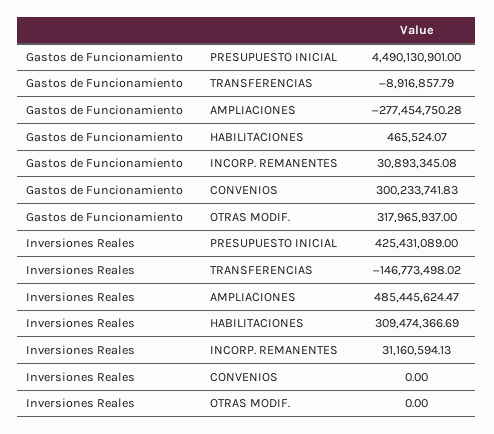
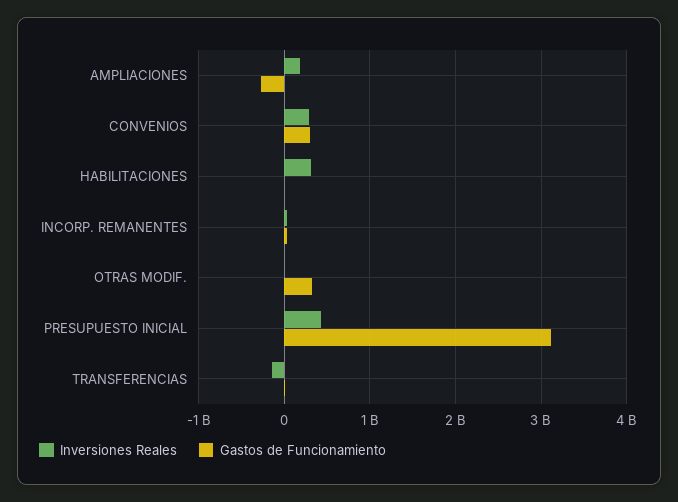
Gastos de Funcionamiento, PRESUPUESTO INICIAL: 4490130901 -> 3100000000
Inversiones Reales, AMPLIACIONES: 485445624.47 -> 200000000
Inversiones Reales, CONVENIOS: 0 -> 300000000

